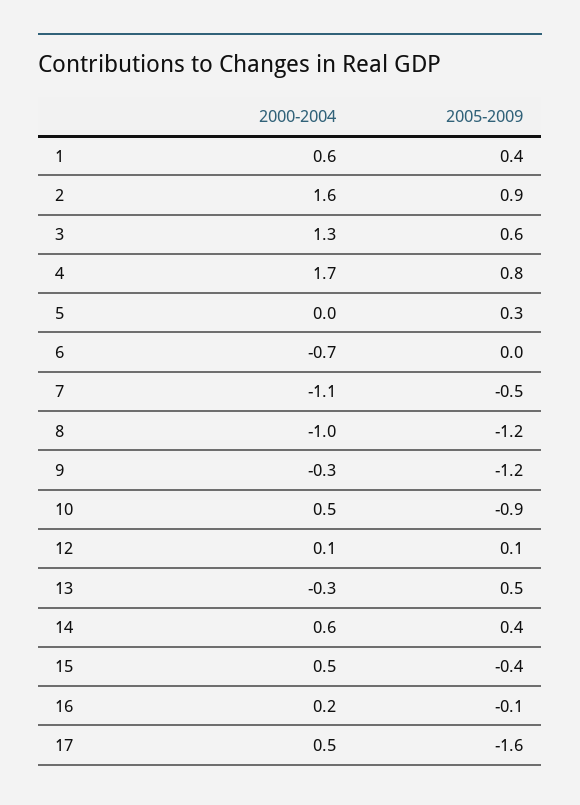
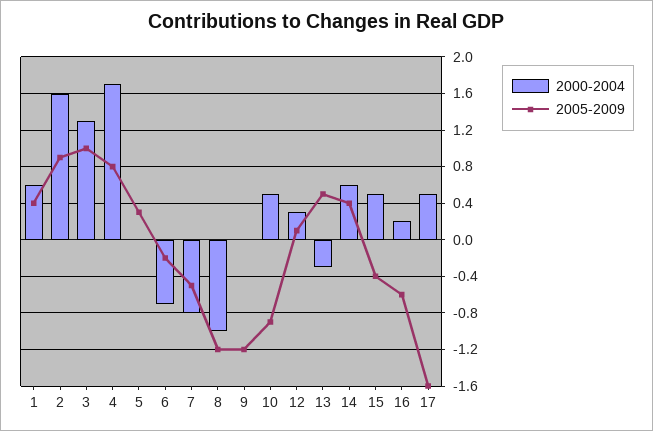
2005-2009, 3: 0.6 -> 1
2005-2009, 6: 0 -> -0.2
2000-2004, 7: -1.1 -> -0.8
2000-2004, 9: -0.3 -> 0
2000-2004, 12: 0.1 -> 0.3
2005-2009, 16: -0.1 -> -0.6

